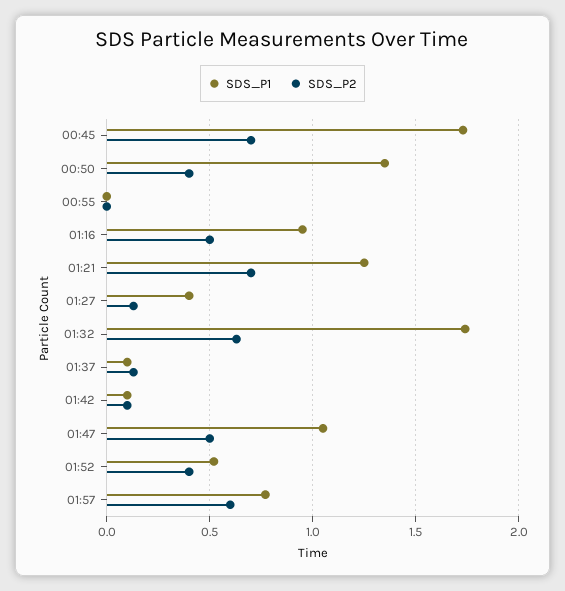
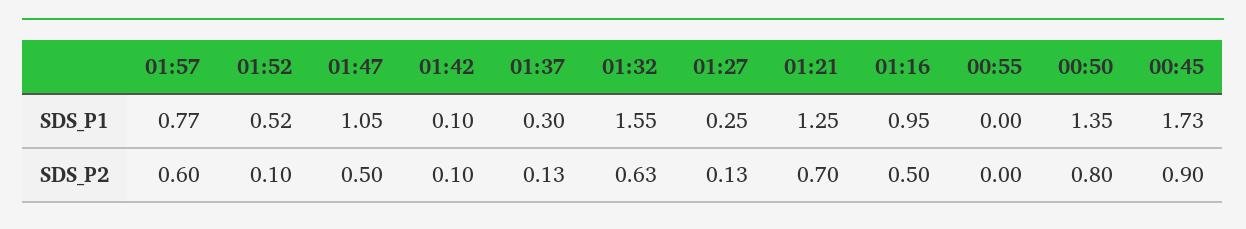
SDS_P2, 00:45: 0.7 -> 0.9
SDS_P2, 00:50: 0.4 -> 0.8
SDS_P1, 01:27: 0.4 -> 0.25
SDS_P1, 01:32: 1.75 -> 1.55
SDS_P1, 01:37: 0.1 -> 0.3
SDS_P2, 01:52: 0.4 -> 0.1

